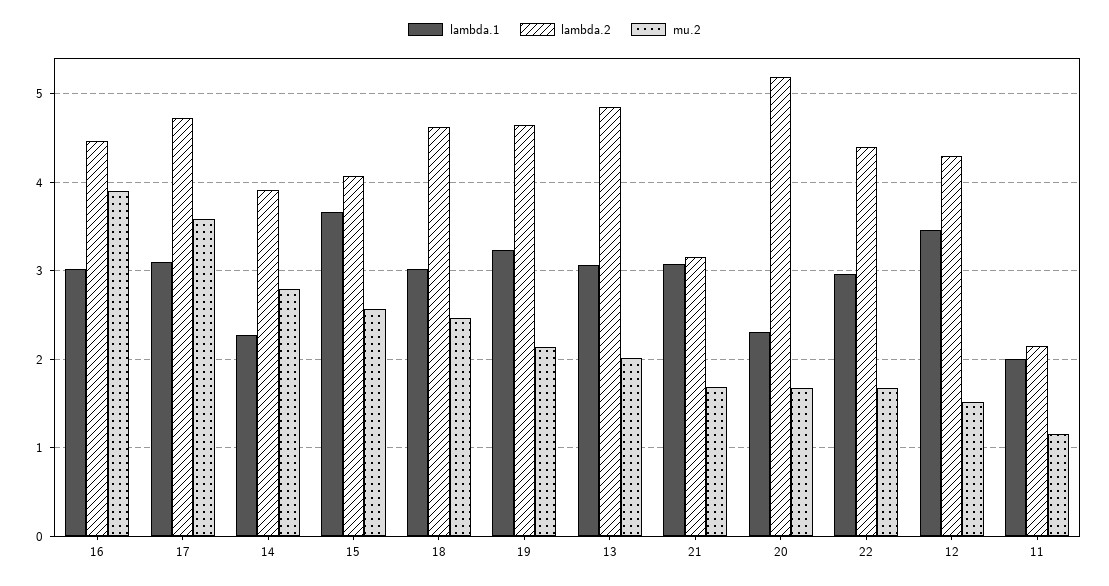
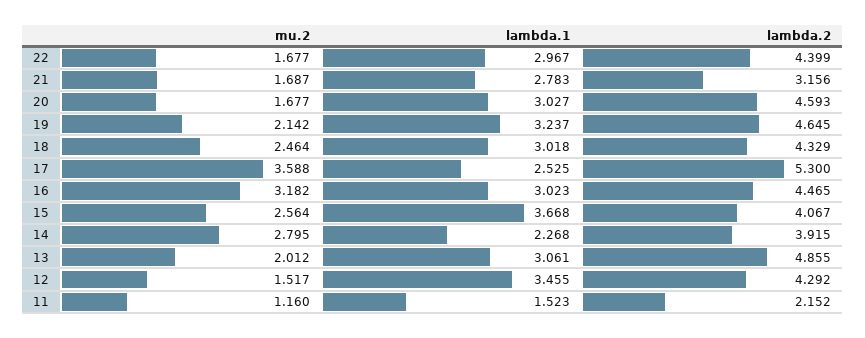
mu.2, 16: 3.9 -> 3.182
lambda.1, 17: 3.1 -> 2.525
lambda.2, 17: 4.7 -> 5.3
lambda.2, 18: 4.6 -> 4.329
lambda.1, 21: 3.1 -> 2.783
lambda.1, 20: 2.3 -> 3.027
lambda.2, 20: 5.2 -> 4.593
lambda.1, 11: 2 -> 1.523

